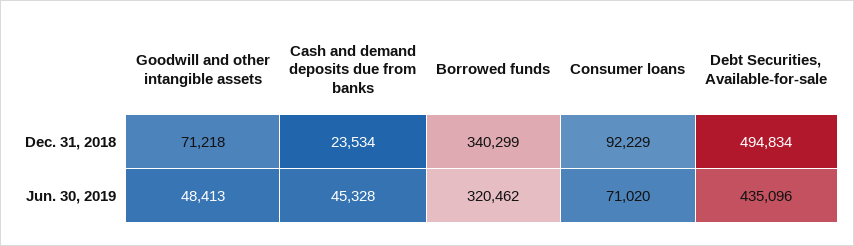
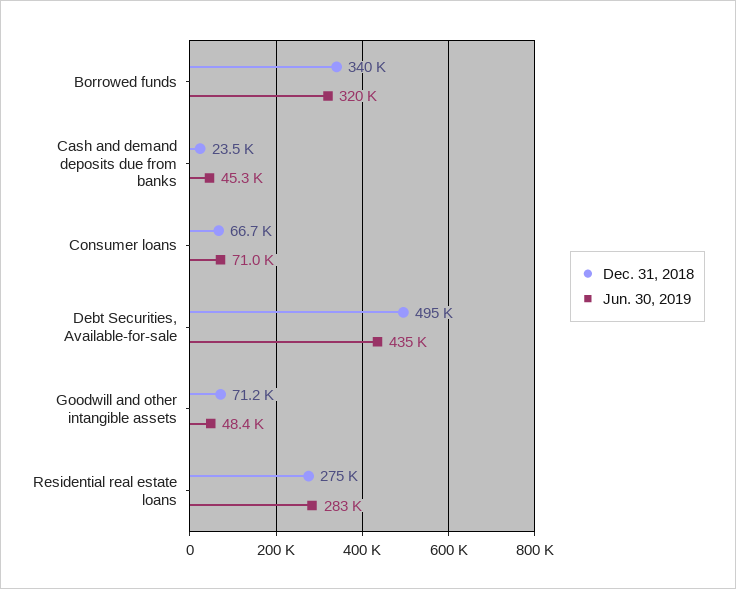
Dec. 31, 2018, Consumer loans: 92229 -> 66700
Dec. 31, 2018, Residential real estate loans: none -> 275000
Jun. 30, 2019, Residential real estate loans: none -> 283000

